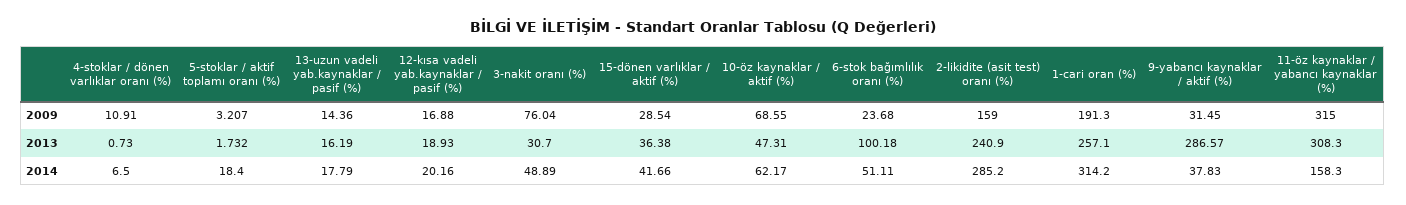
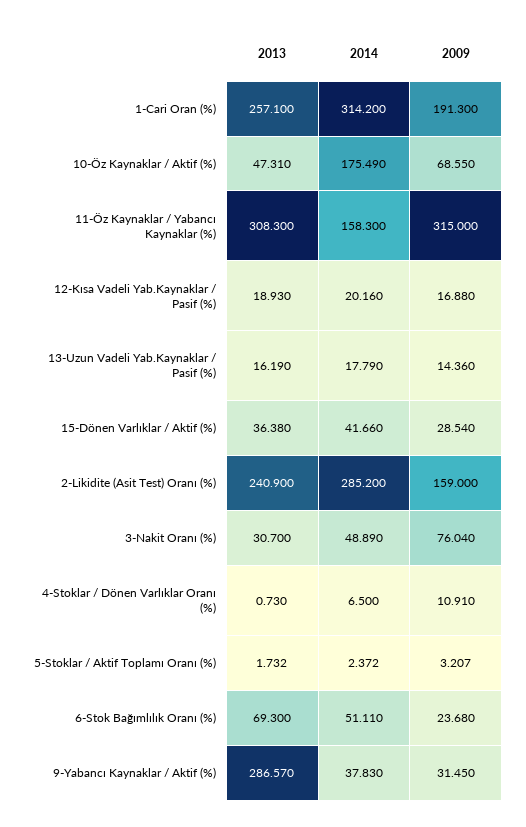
6-stok bağımlılık oranı (%), 2013: 100.18 -> 69.3
5-stoklar / aktif toplamı oranı (%), 2014: 18.4 -> 2.372
10-öz kaynaklar / aktif (%), 2014: 62.17 -> 175.49

